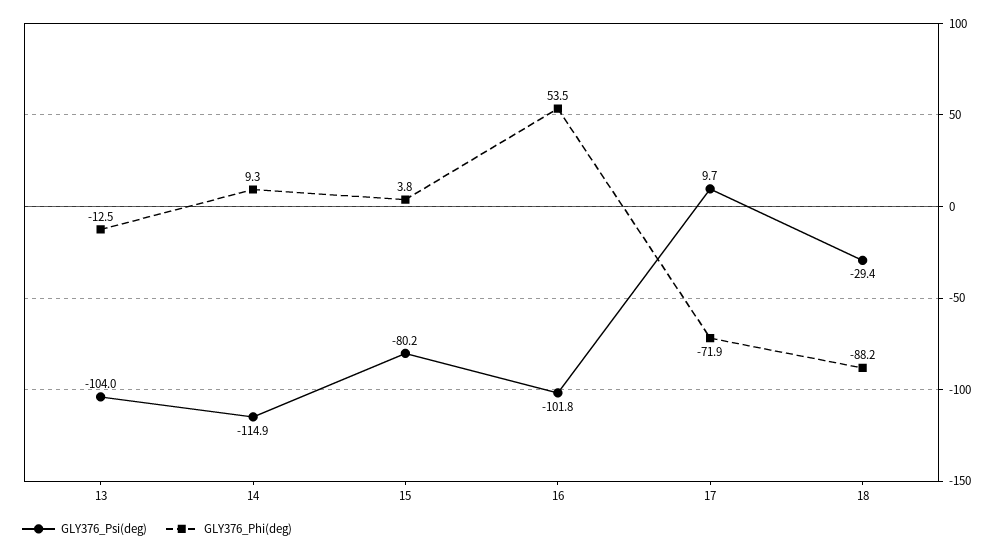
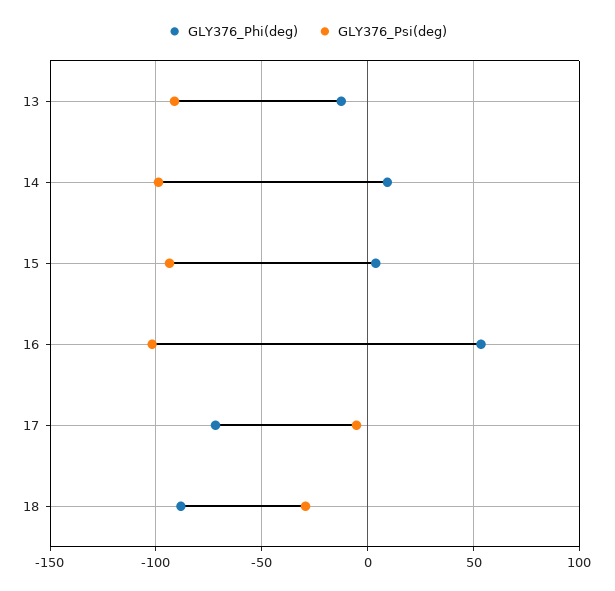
GLY376_Psi(deg), 13: -104 -> -90
GLY376_Psi(deg), 14: -114.9 -> -100
GLY376_Psi(deg), 15: -80.2 -> -95
GLY376_Psi(deg), 17: 9.7 -> -5

